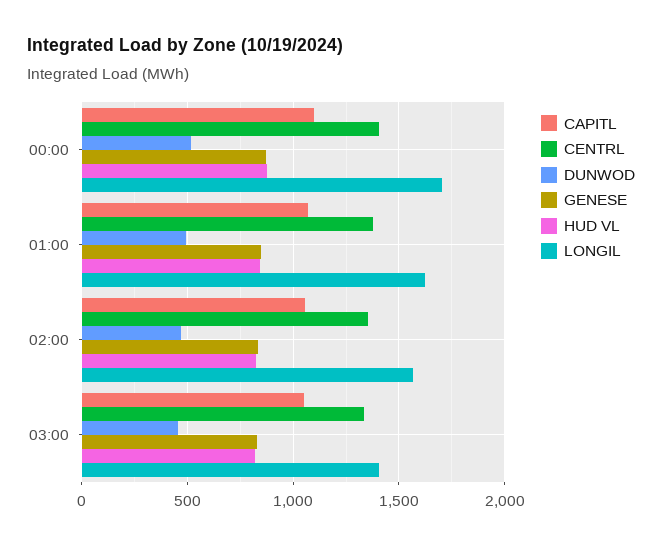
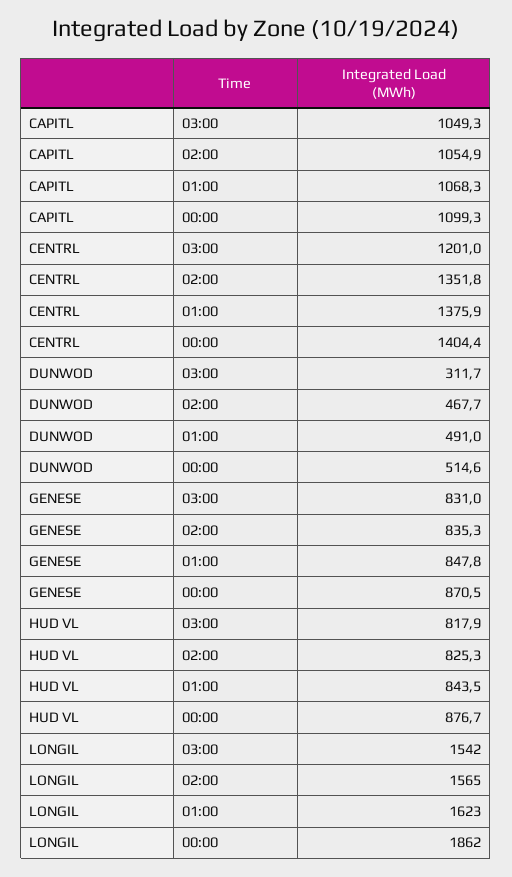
LONGIL, 00:00: 1700 -> 1862
CENTRL, 03:00: 1350 -> 1201
DUNWOD, 03:00: 450 -> 311.7
LONGIL, 03:00: 1400 -> 1542

